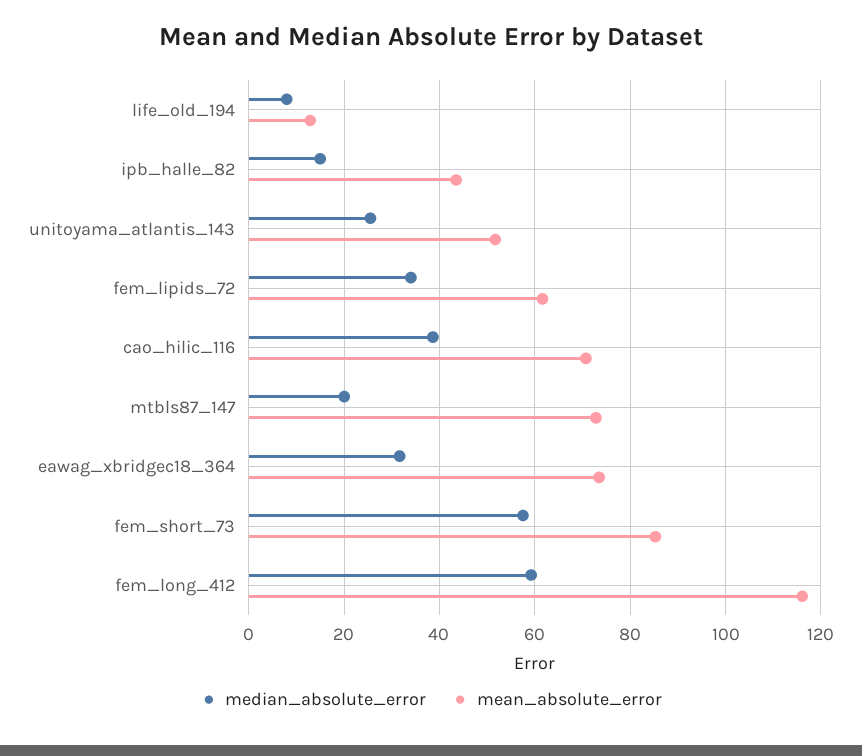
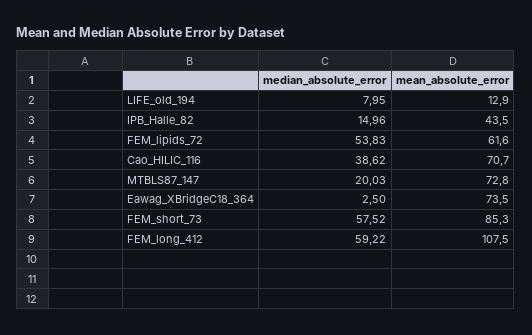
median_absolute_error, unitoyama_atlantis_143: 26 -> none
mean_absolute_error, unitoyama_atlantis_143: 52 -> none
median_absolute_error, fem_lipids_72: 34 -> 53.83
median_absolute_error, eawag_xbridgec18_364: 32 -> 2.5
mean_absolute_error, fem_long_412: 116 -> 107.5

